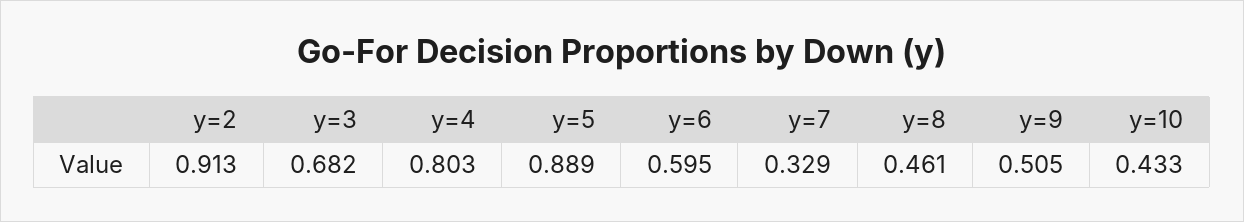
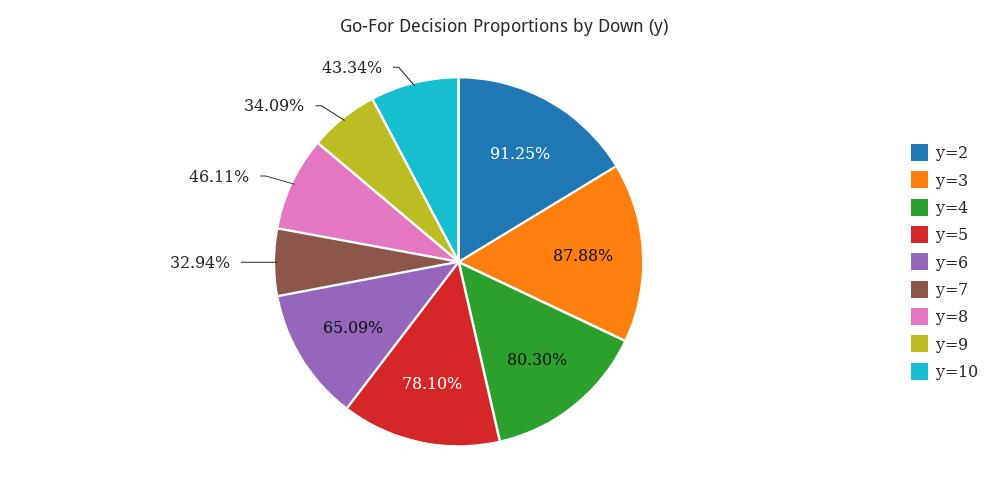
y=3: 0.682 -> 0.8788
y=5: 0.889 -> 0.781
y=6: 0.595 -> 0.6509
y=9: 0.505 -> 0.3409

